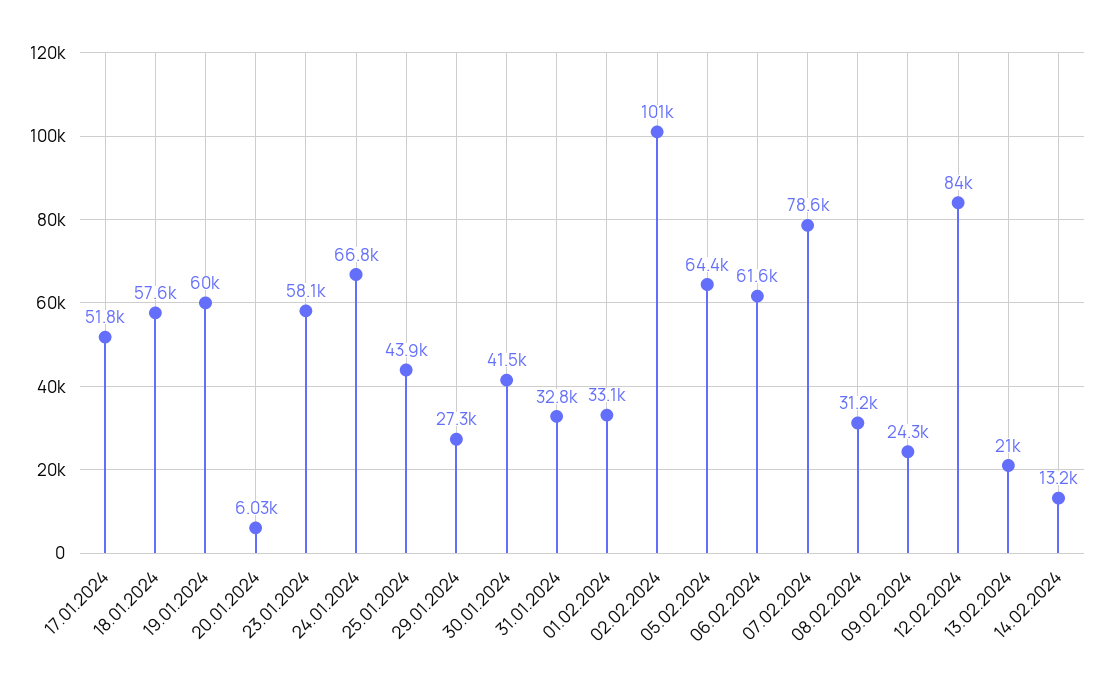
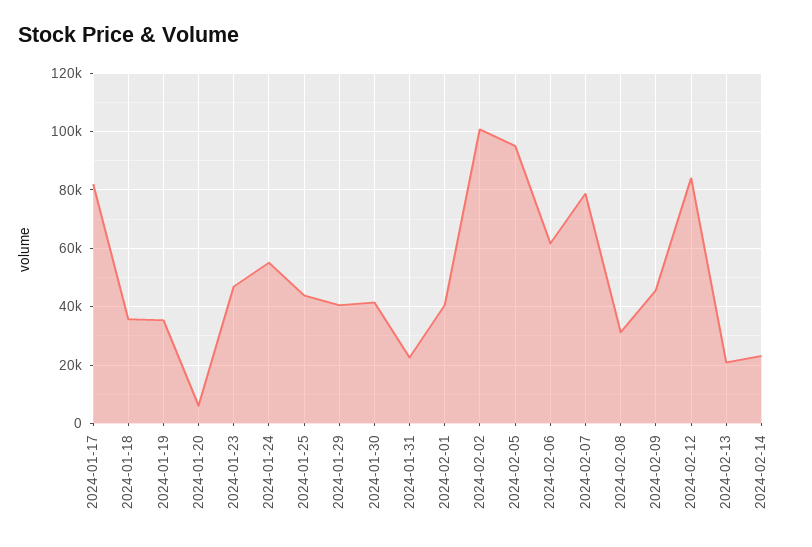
17.01.2024: 51800 -> 82500
18.01.2024: 57600 -> 35000
19.01.2024: 60000 -> 35000
23.01.2024: 58100 -> 47500
24.01.2024: 66800 -> 55000
29.01.2024: 27300 -> 40000
31.01.2024: 32800 -> 22500
01.02.2024: 33100 -> 40000
05.02.2024: 64400 -> 95000
09.02.2024: 24300 -> 45000
14.02.2024: 13200 -> 22500

